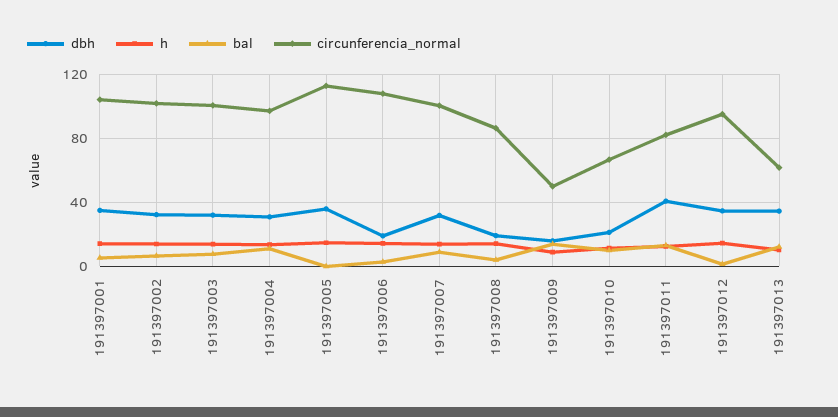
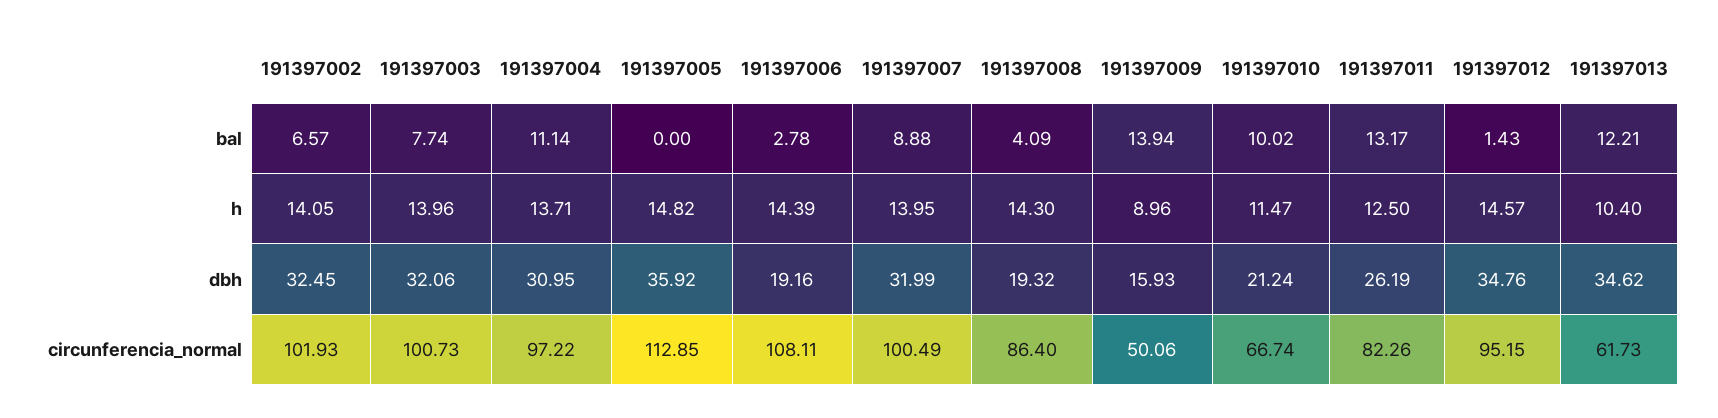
dbh, 191397001: 35 -> none
h, 191397001: 15 -> none
bal, 191397001: 5 -> none
circunferencia_normal, 191397001: 105 -> none
dbh, 191397011: 40 -> 26.19

